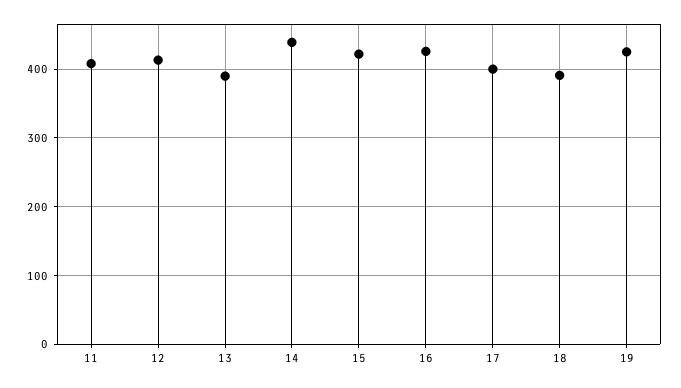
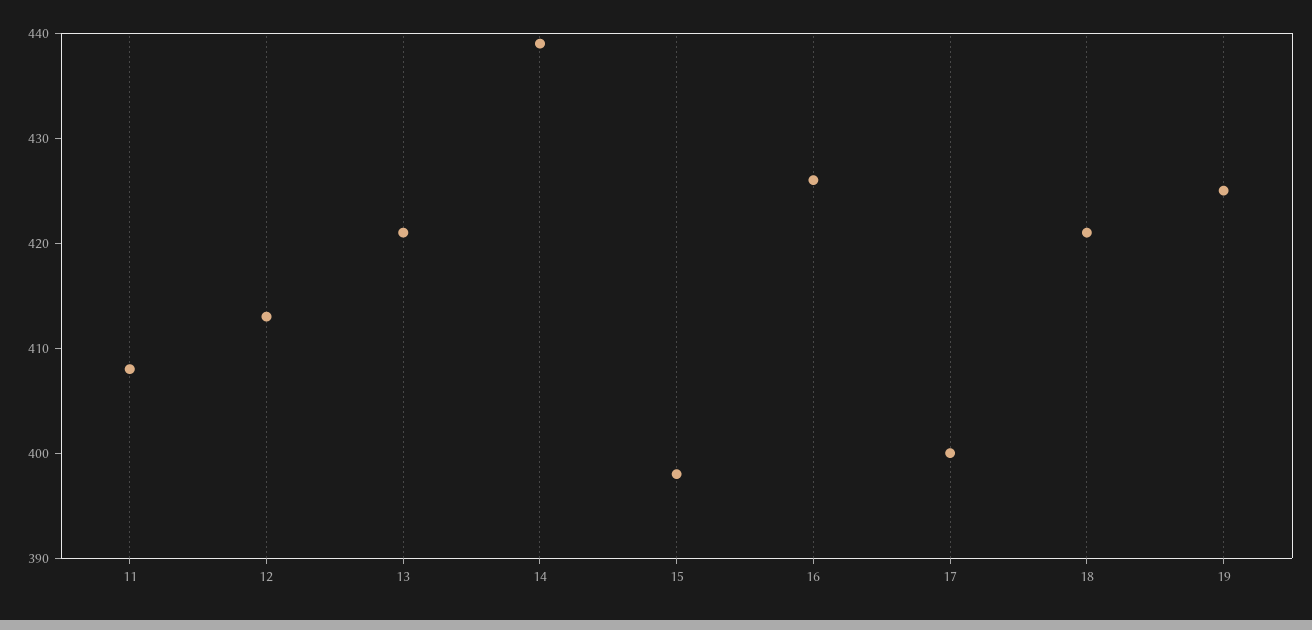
13: 390 -> 421
15: 420 -> 398
18: 390 -> 421

